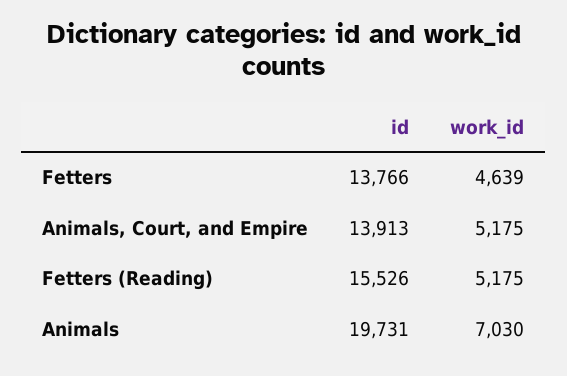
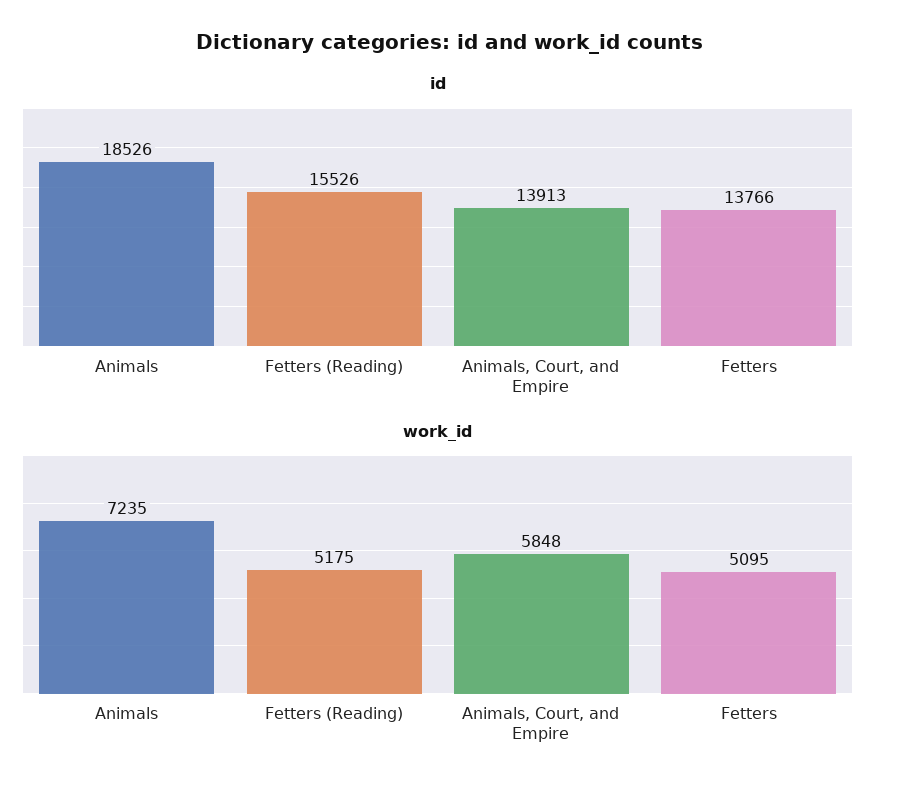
work_id, Fetters: 4639 -> 5095
work_id, Animals, Court, and Empire: 5175 -> 5848
id, Animals: 19731 -> 18526
work_id, Animals: 7030 -> 7235

